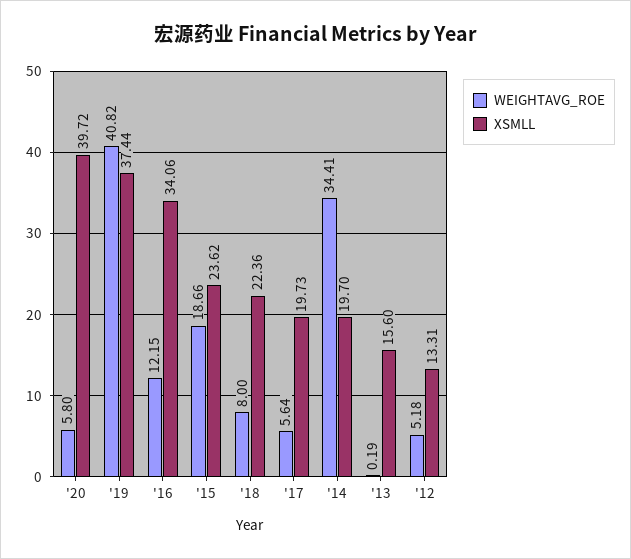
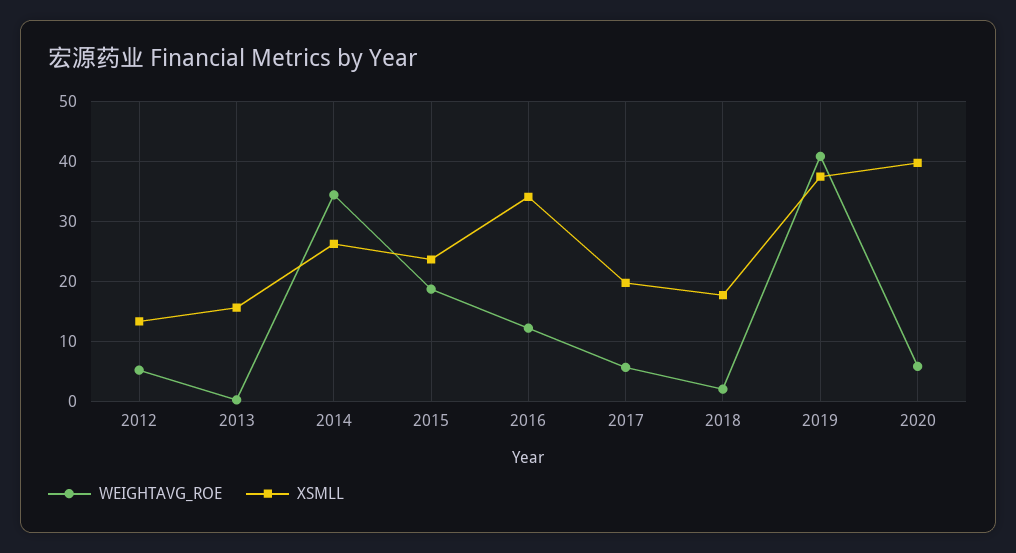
WEIGHTAVG_ROE, '18: 8 -> 2
XSMLL, '18: 22.36 -> 18
XSMLL, '14: 19.7 -> 26

